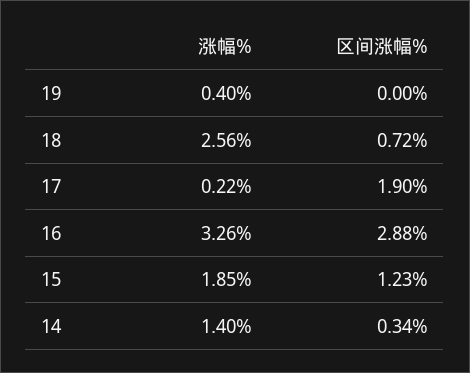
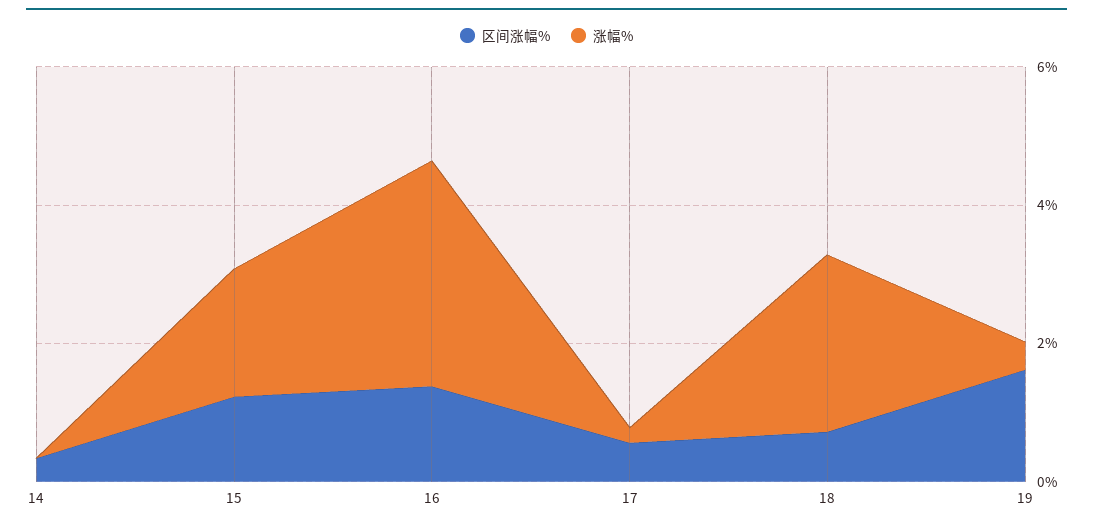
区间涨幅%, 19: 0 -> 1.5
区间涨幅%, 17: 1.9 -> 0.5
区间涨幅%, 16: 2.88 -> 1.5
涨幅%, 14: 1.4 -> 0

